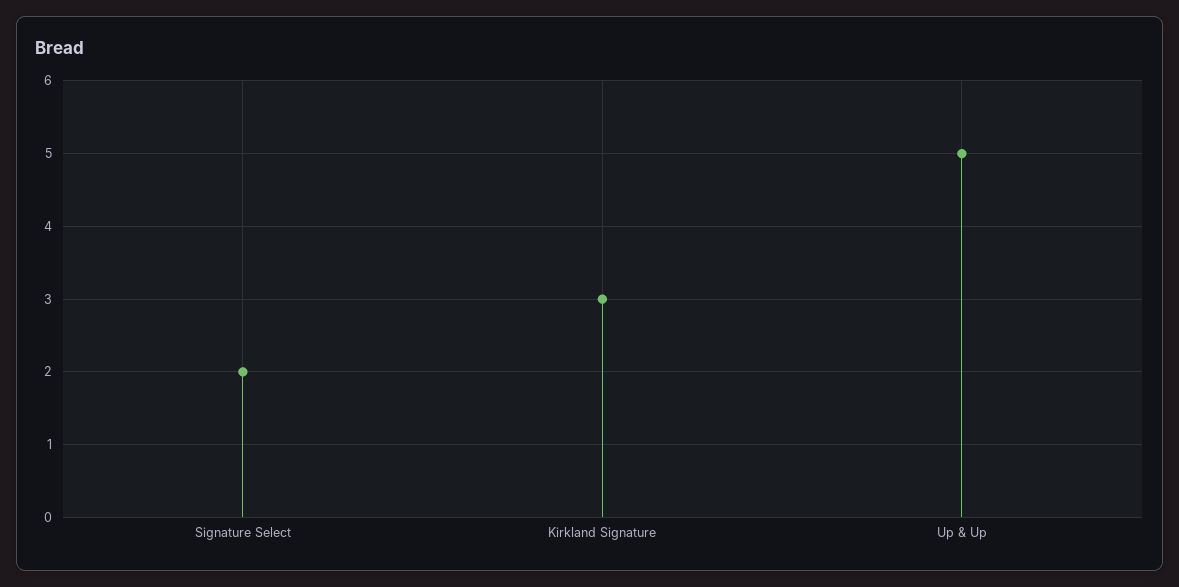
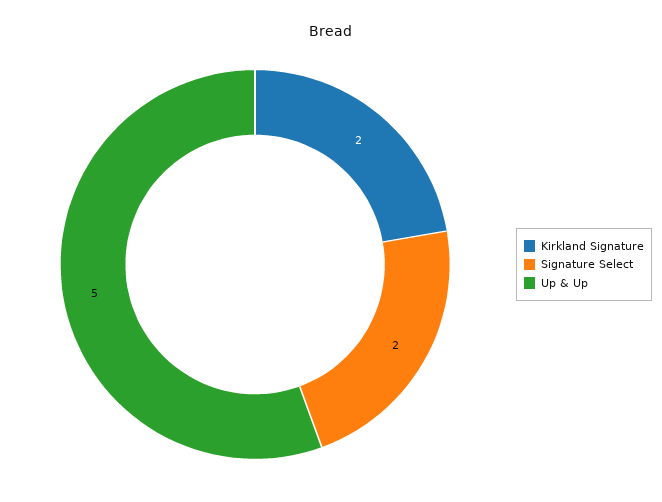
Kirkland Signature: 3 -> 2

